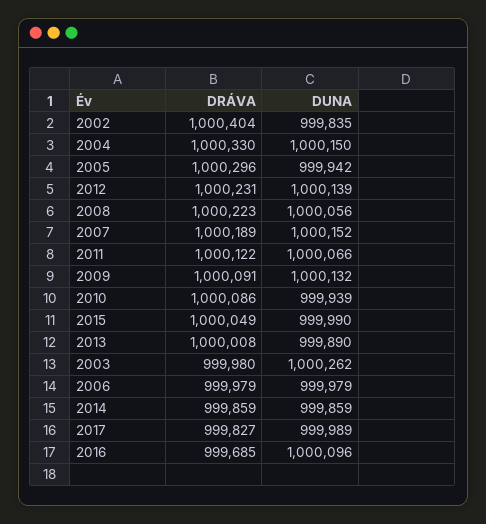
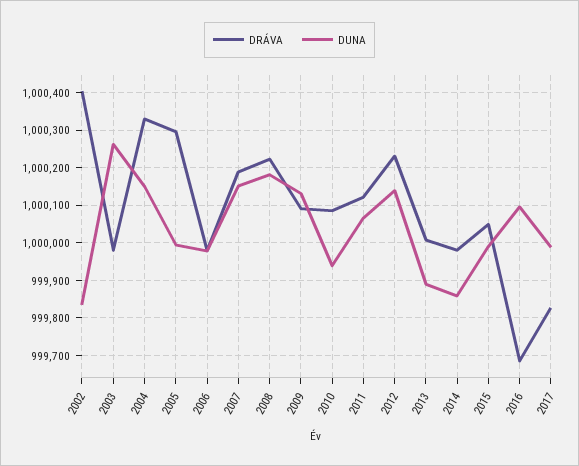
DUNA, 2005: 999942 -> 1000000
DUNA, 2008: 1000056 -> 1000180
DRÁVA, 2014: 999859 -> 999980

